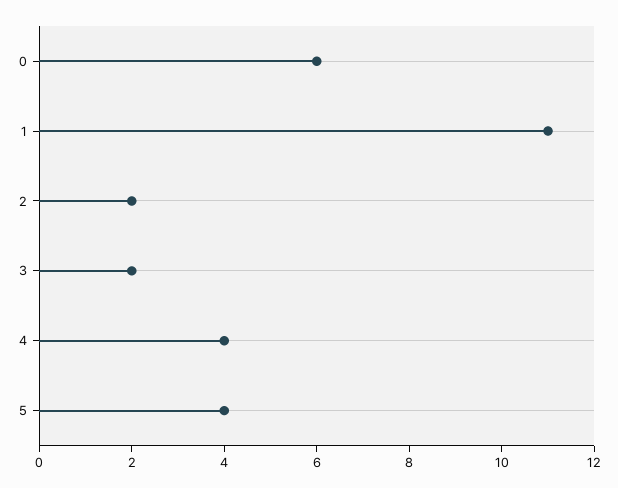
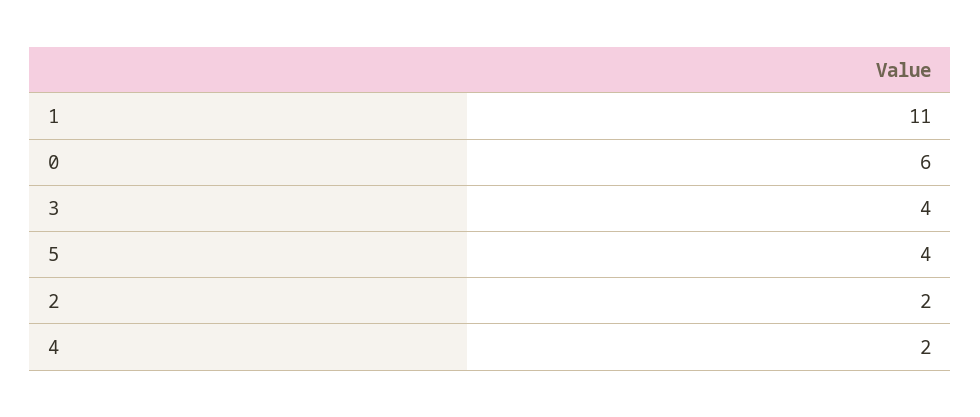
3: 2 -> 4
4: 4 -> 2

